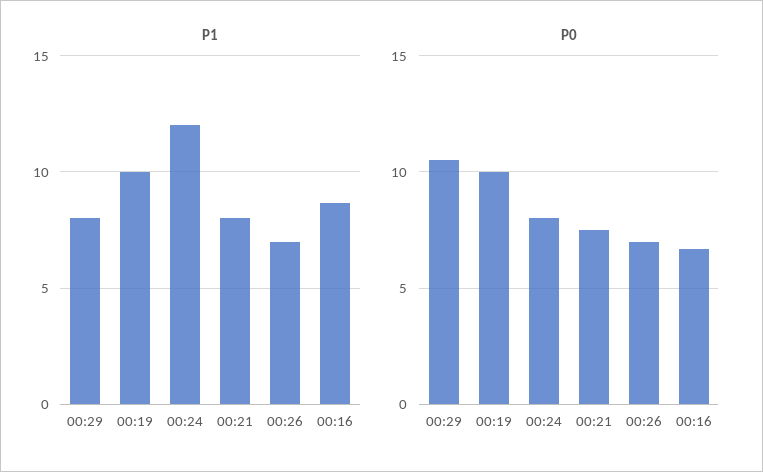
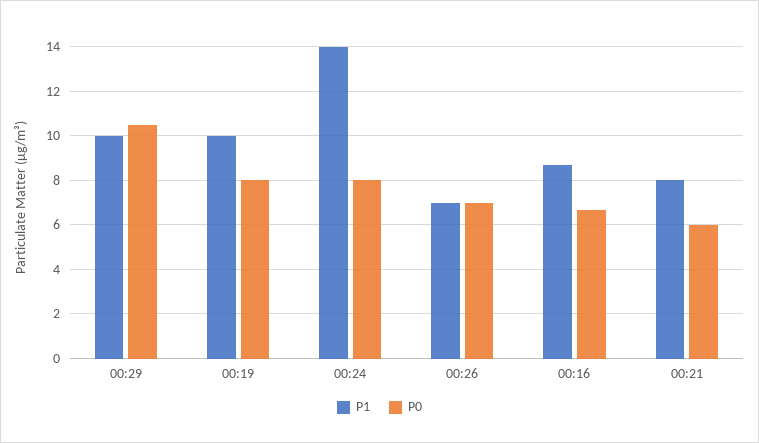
P1, 00:29: 8 -> 10
P1, 00:24: 12 -> 14
P0, 00:19: 10 -> 8
P0, 00:21: 7.5 -> 6

